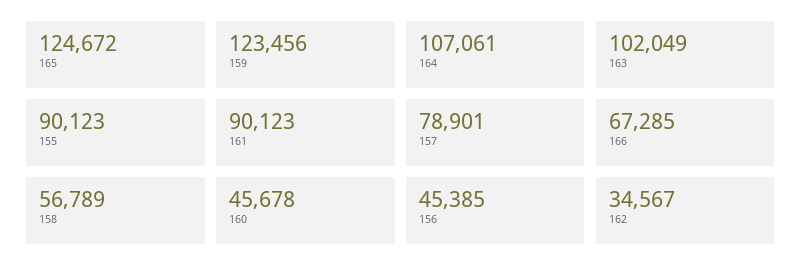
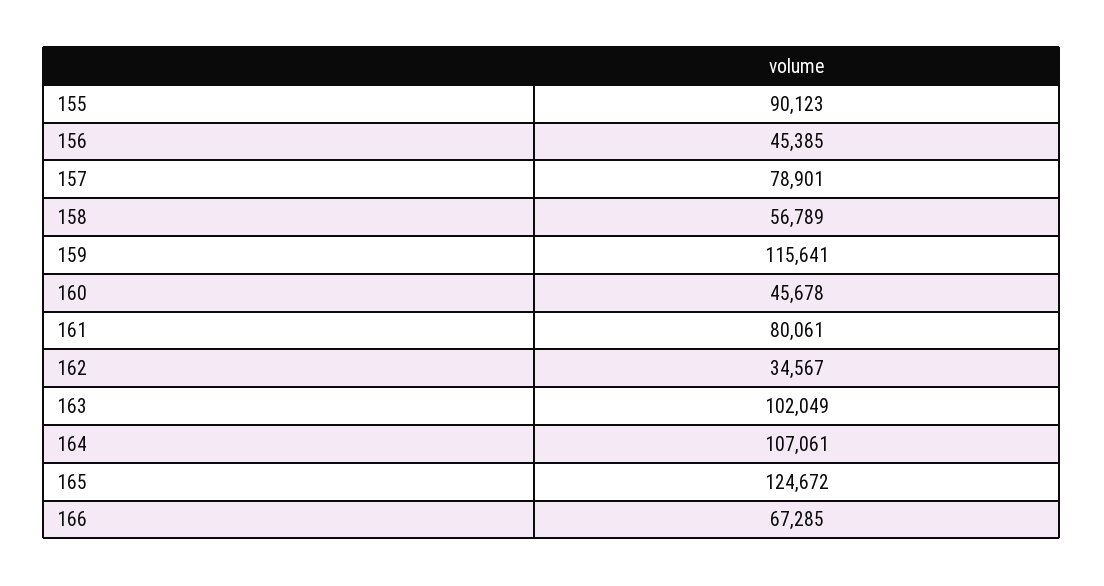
159: 123456 -> 115641
161: 90123 -> 80061

